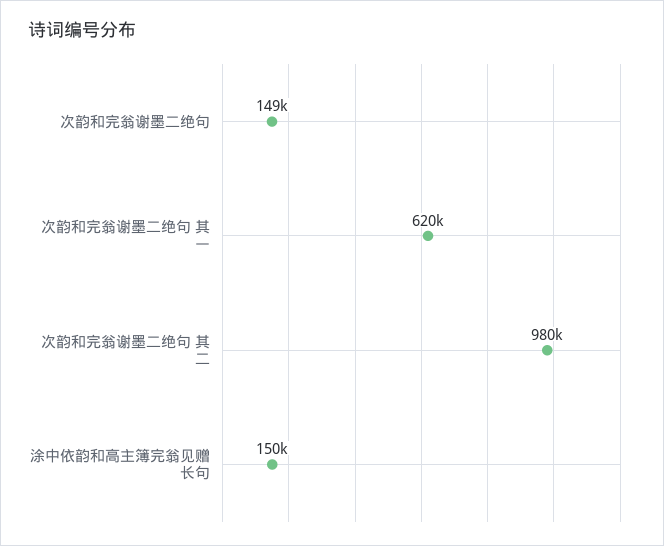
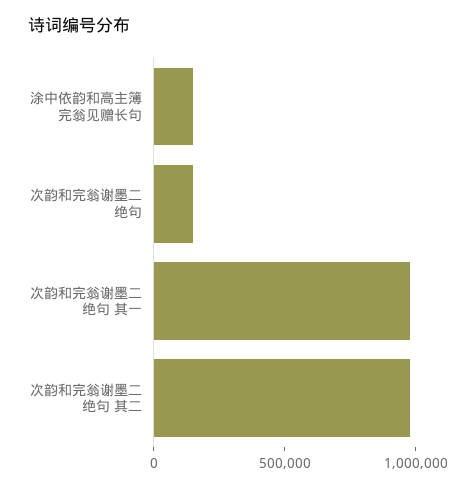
次韵和完翁谢墨二绝句 其一: 620000 -> 1000000

